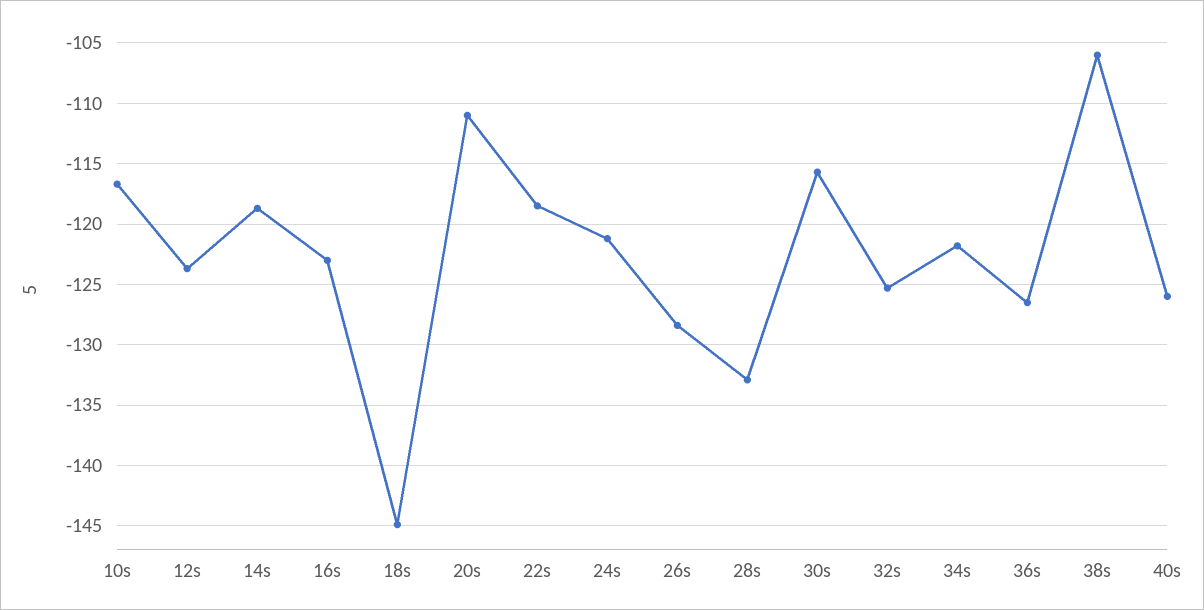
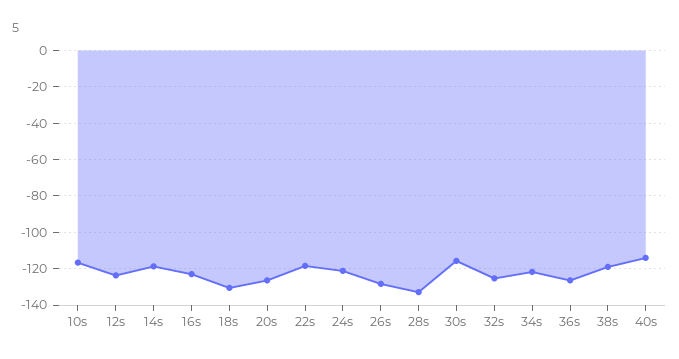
18s: -145 -> -130
20s: -111 -> -125
38s: -106 -> -120
40s: -126 -> -115

